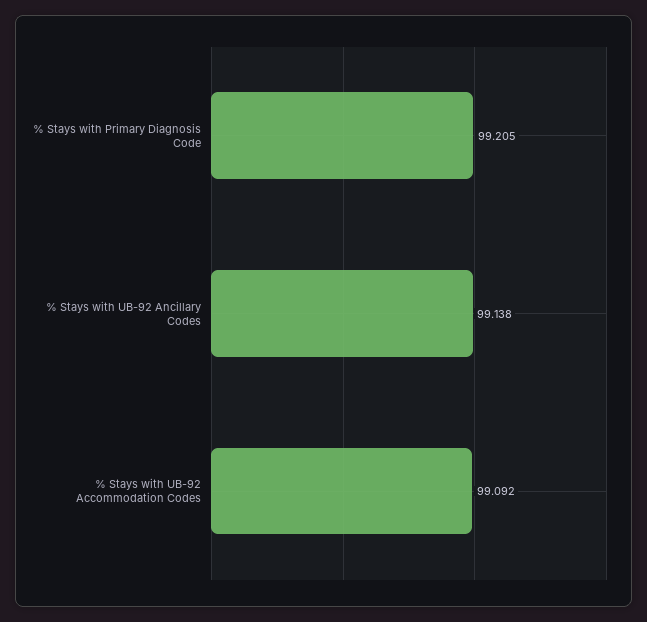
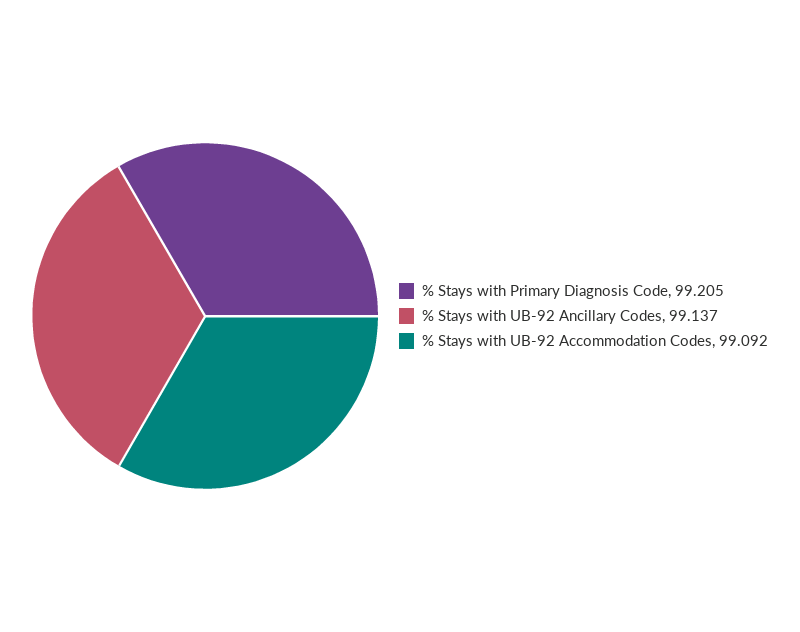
% Stays with UB-92 Ancillary Codes: 99.138 -> 99.137

